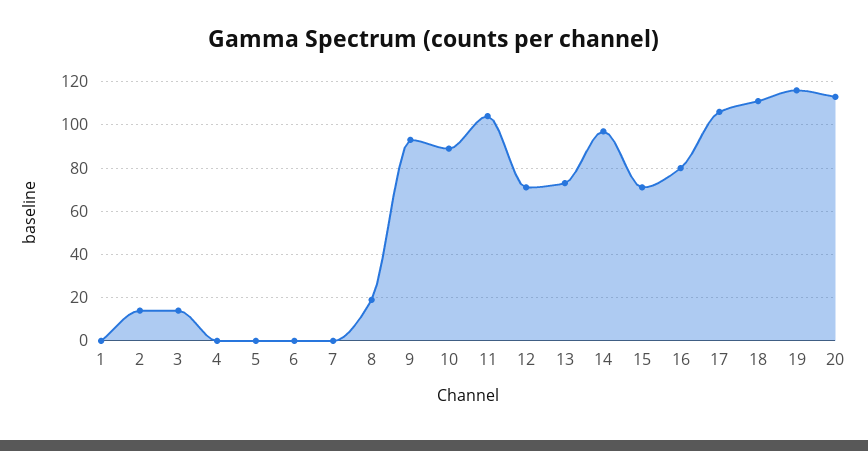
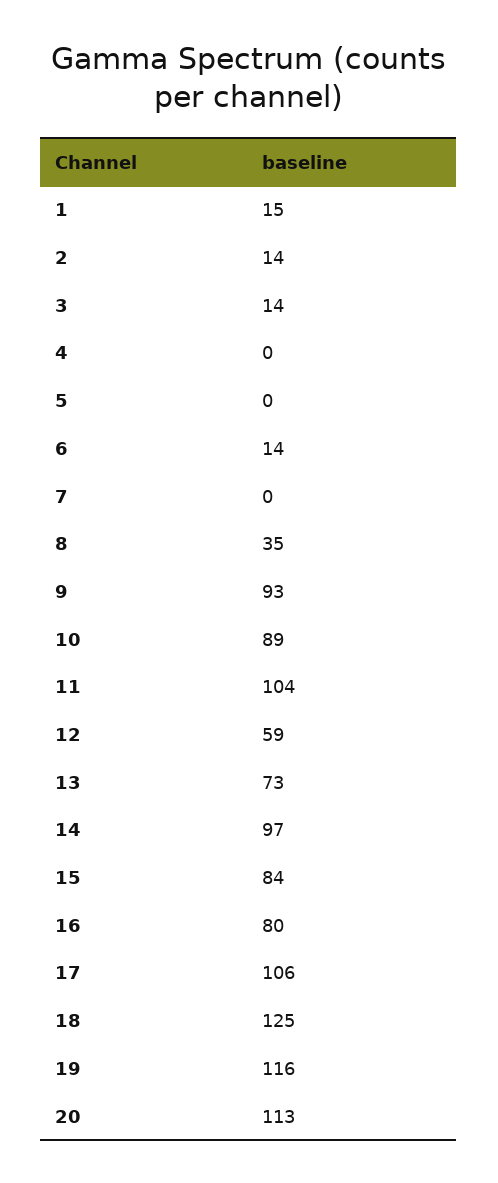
1: 0 -> 15
6: 0 -> 14
8: 20 -> 35
12: 70 -> 59
15: 70 -> 84
18: 110 -> 125

